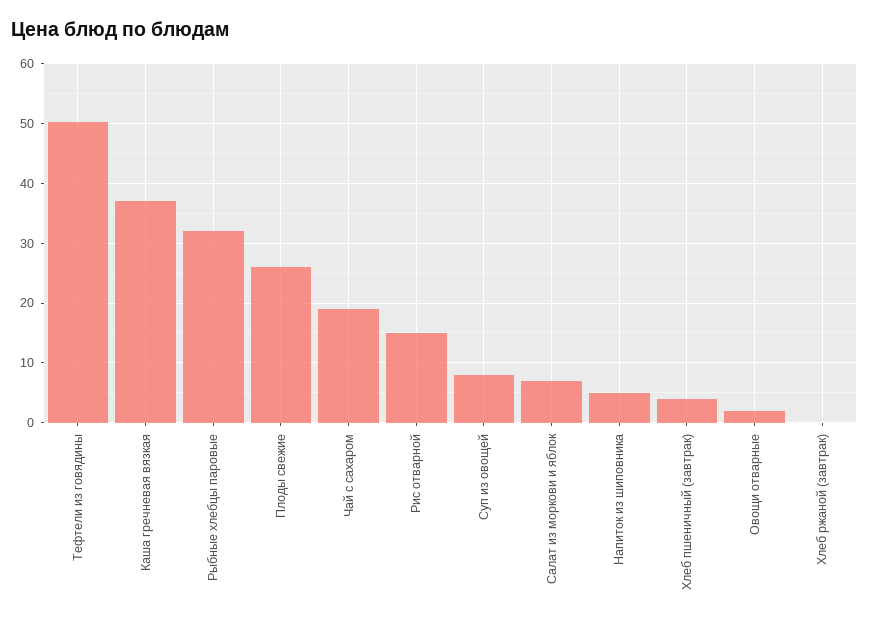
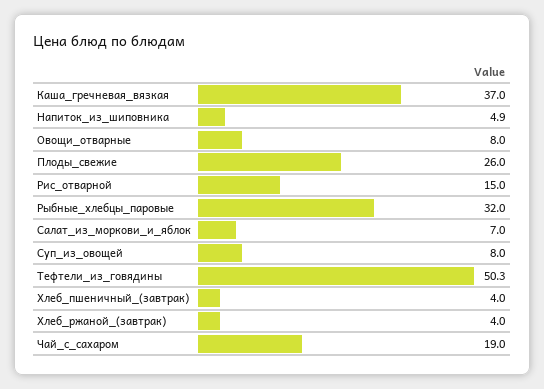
Овощи отварные: 2 -> 8
Хлеб ржаной (завтрак): 0 -> 4

